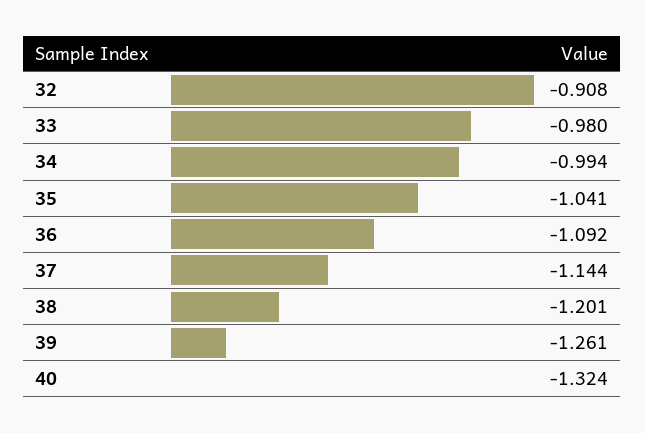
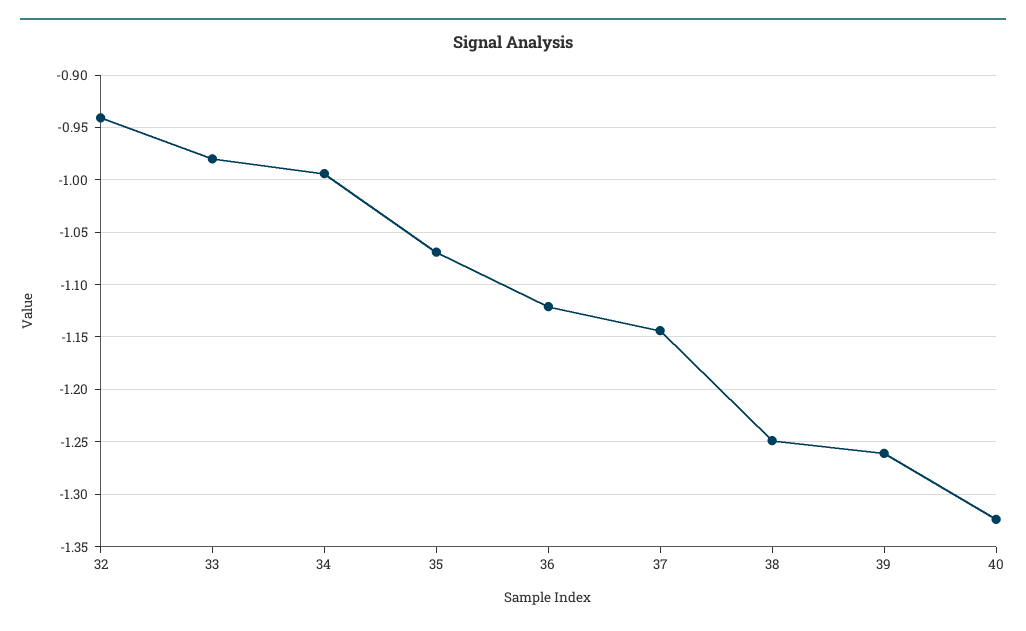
32: -0.908 -> -0.94
35: -1.041 -> -1.07
36: -1.092 -> -1.12
38: -1.201 -> -1.25

